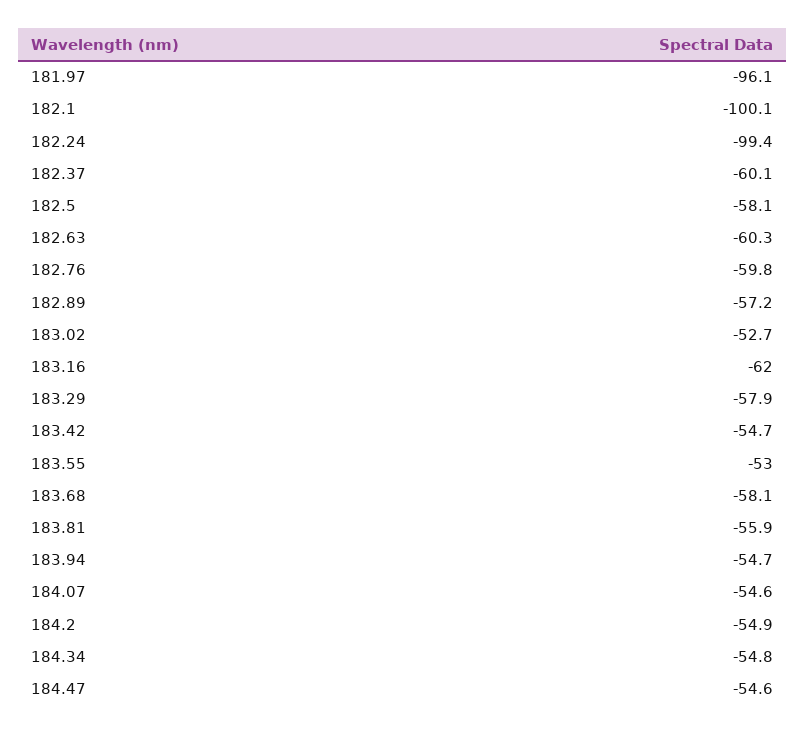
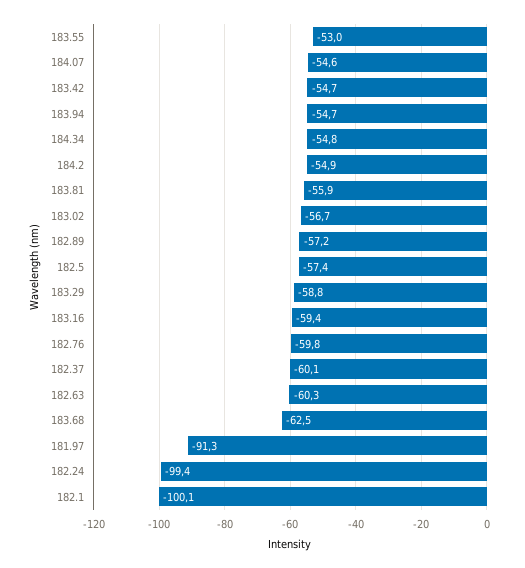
181.97: -96.1 -> -91.3
182.5: -58.1 -> -57.4
183.02: -52.7 -> -56.7
183.16: -62 -> -59.4
183.29: -57.9 -> -58.8
183.68: -58.1 -> -62.5
184.47: -54.6 -> none

